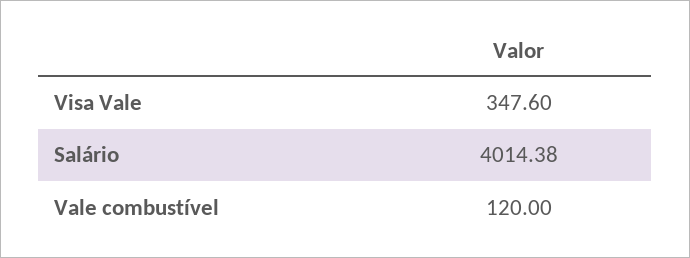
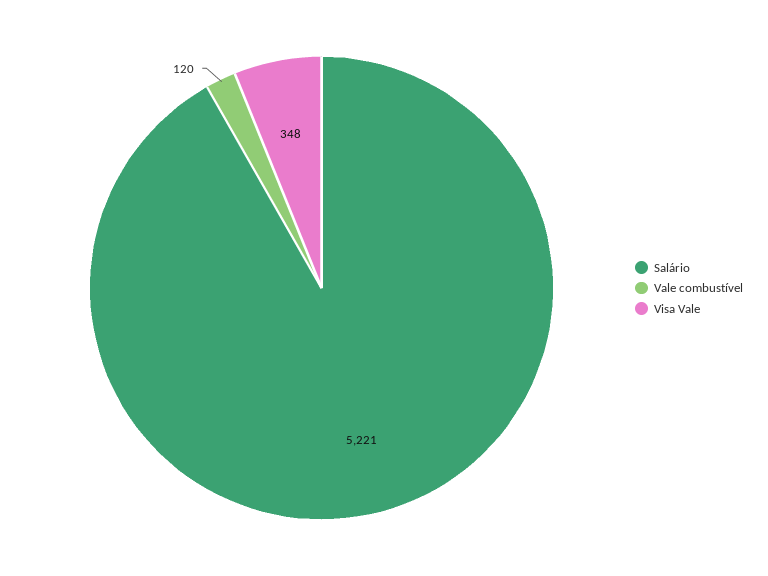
Salário: 4014.38 -> 5221

